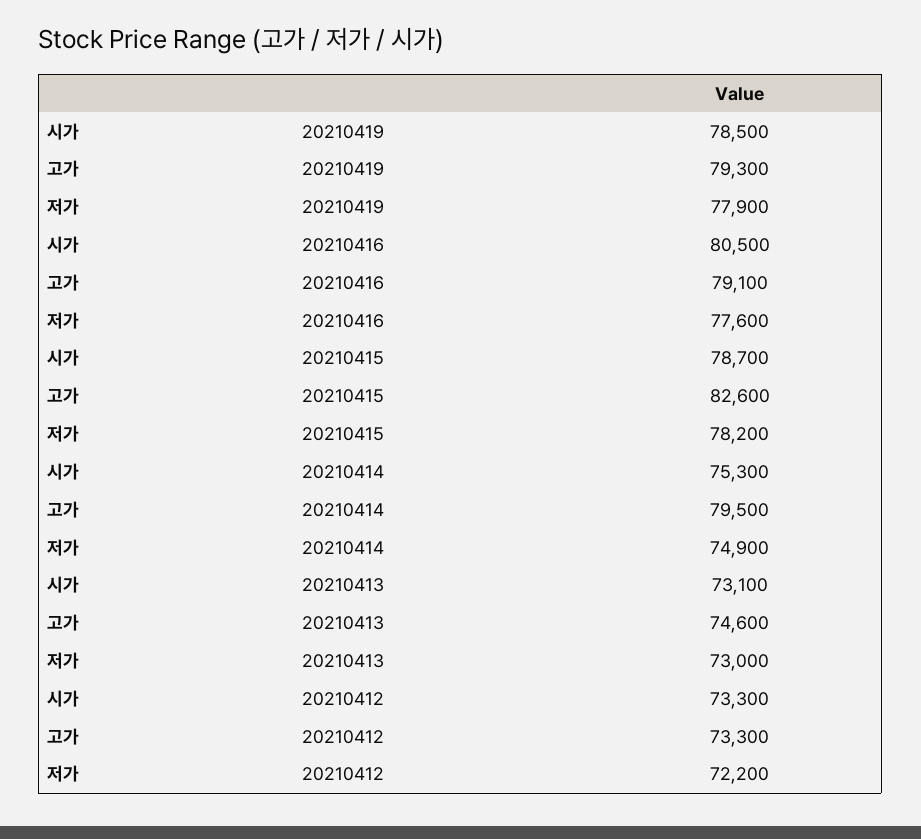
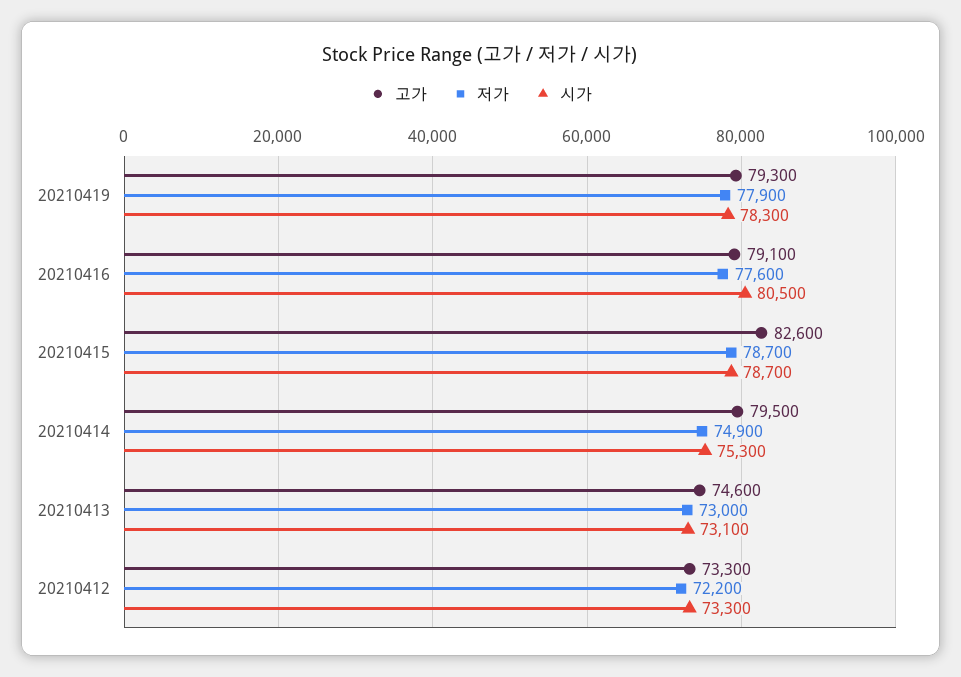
시가, 20210419: 78500 -> 78300
저가, 20210415: 78200 -> 78700

